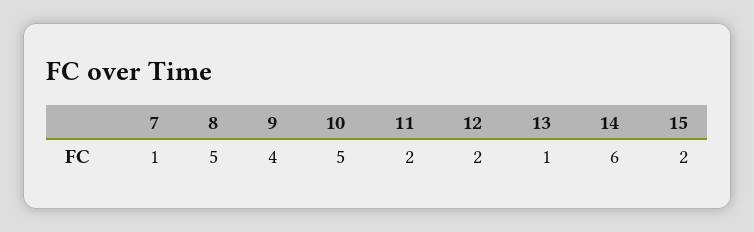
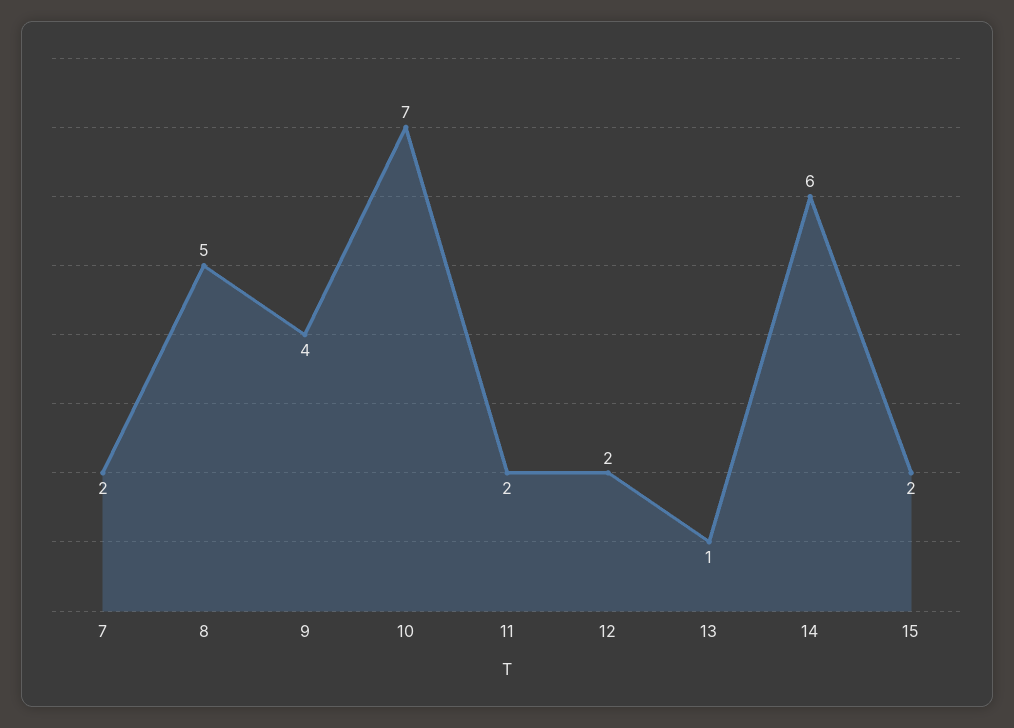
7: 1 -> 2
10: 5 -> 7

